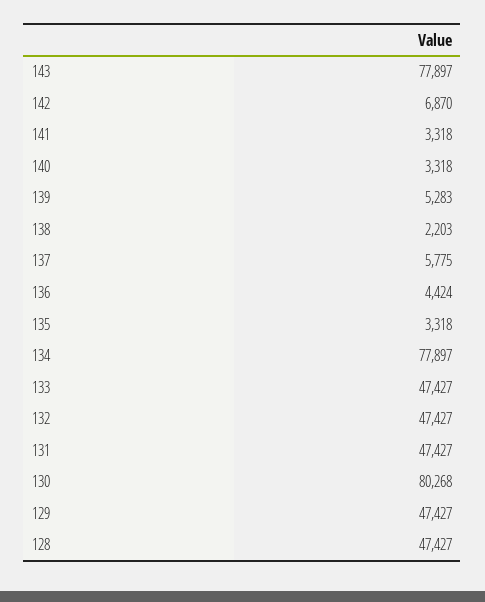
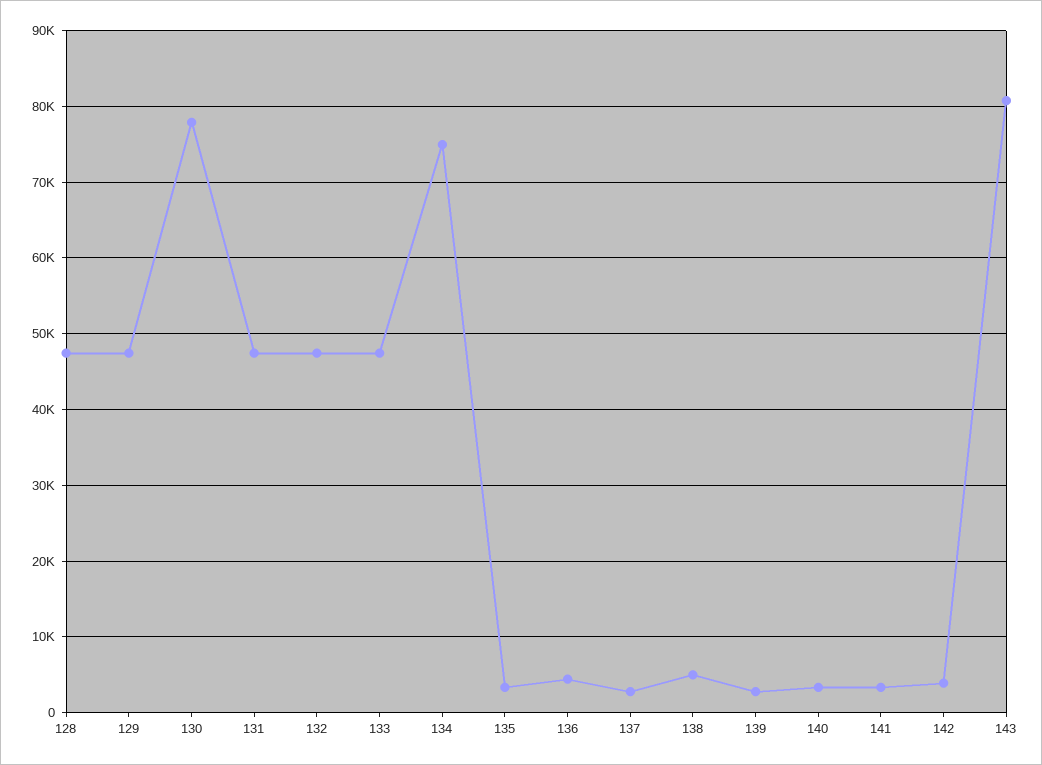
143: 77897 -> 81000
142: 6870 -> 4000
139: 5283 -> 3000
138: 2203 -> 5000
137: 5775 -> 3000
134: 77897 -> 75000
130: 80268 -> 78000

